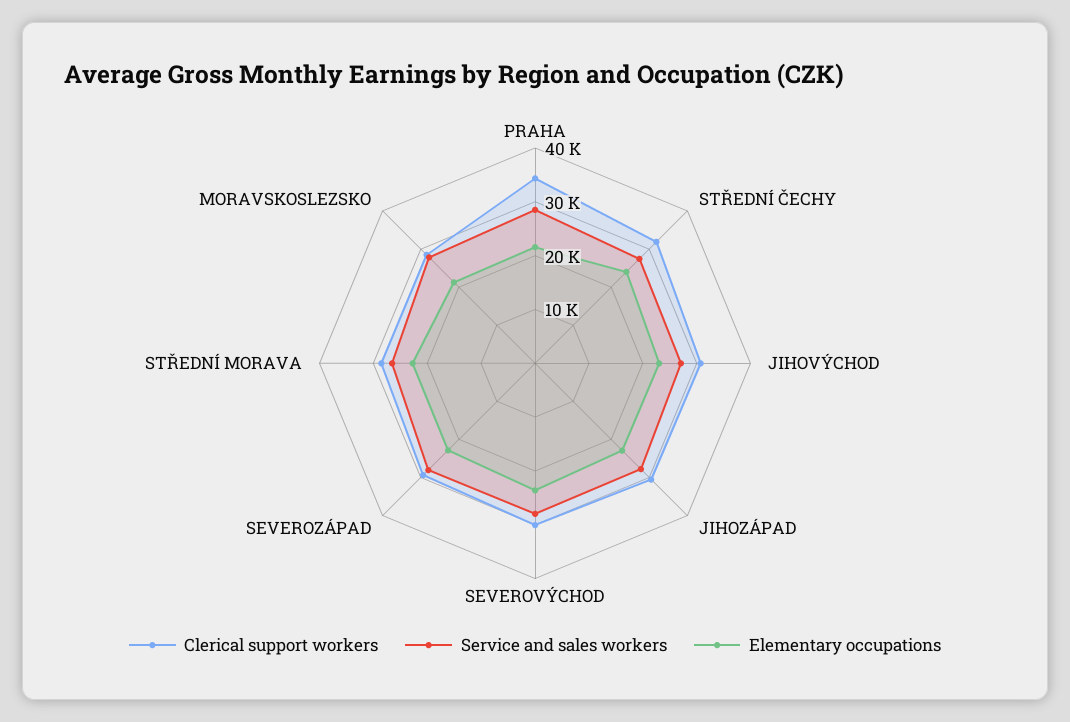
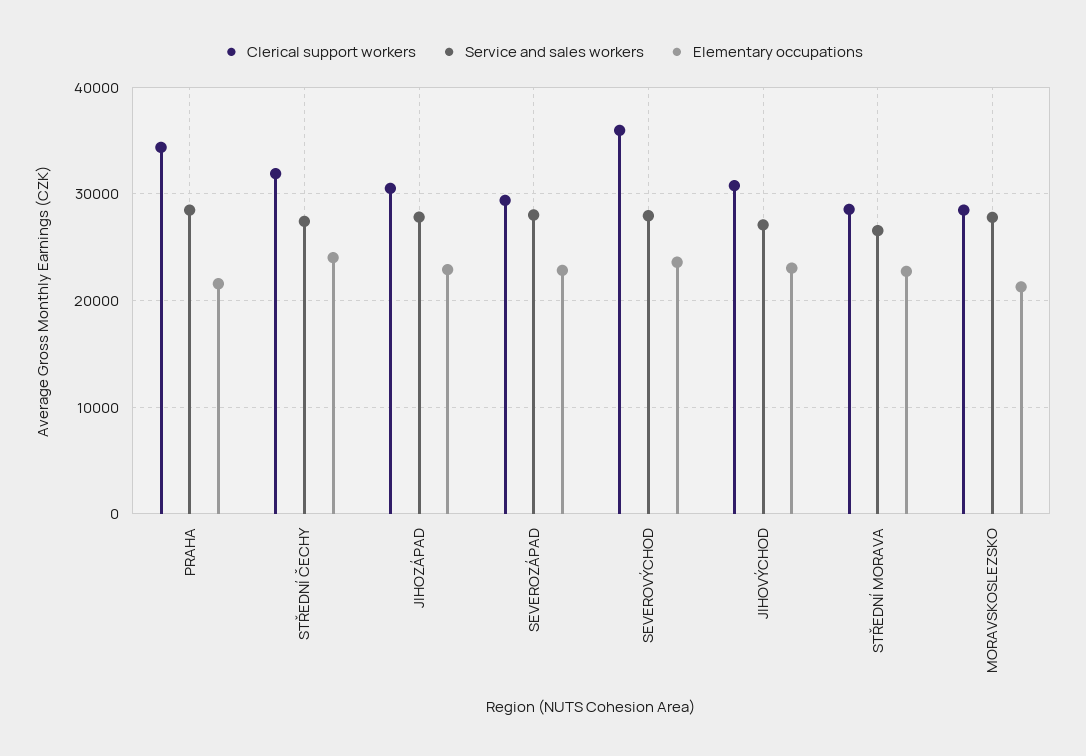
Clerical support workers, SEVEROVÝCHOD: 30000 -> 36000

